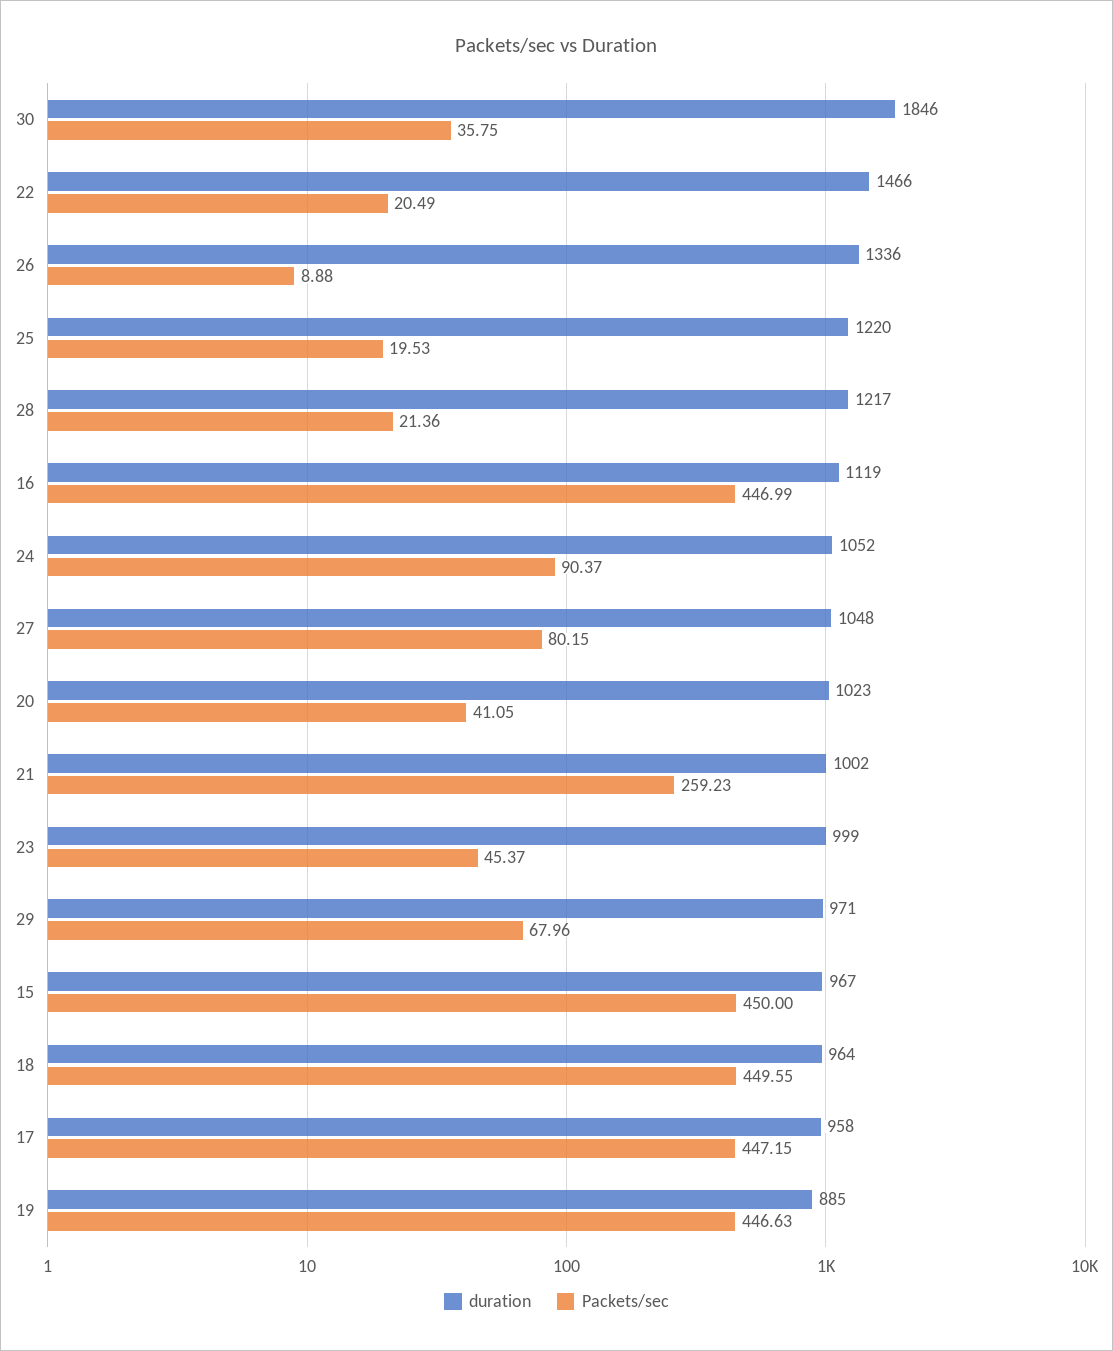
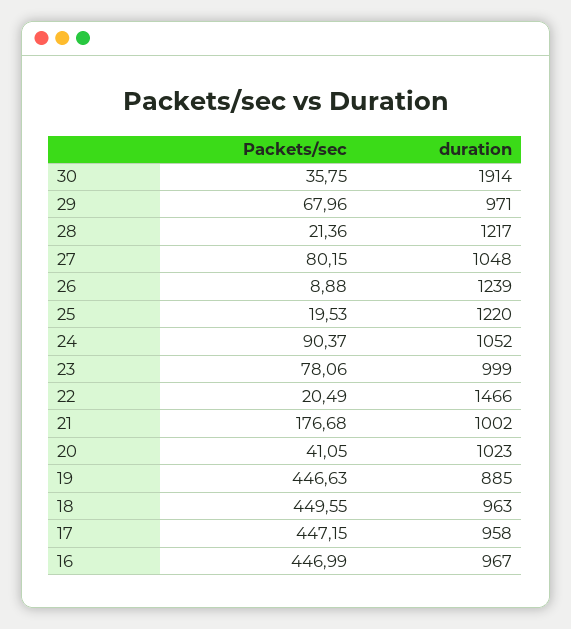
duration, 30: 1846 -> 1914
duration, 26: 1336 -> 1239
duration, 16: 1119 -> 967
Packets/sec, 21: 259.23 -> 176.68
Packets/sec, 23: 45.37 -> 78.06
duration, 15: 967 -> none
Packets/sec, 15: 450 -> none
duration, 18: 964 -> 963

